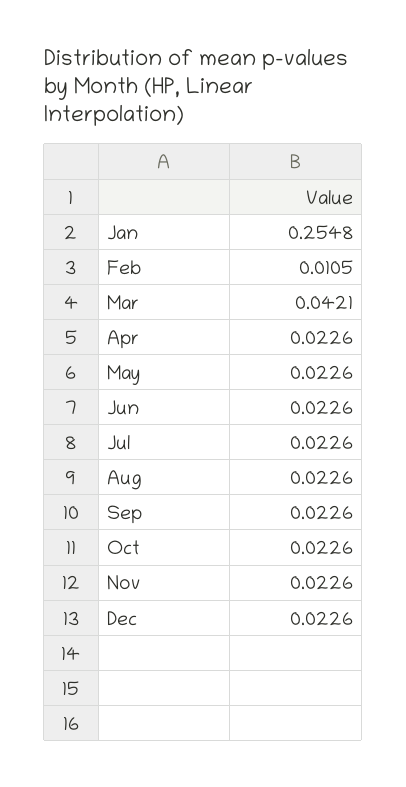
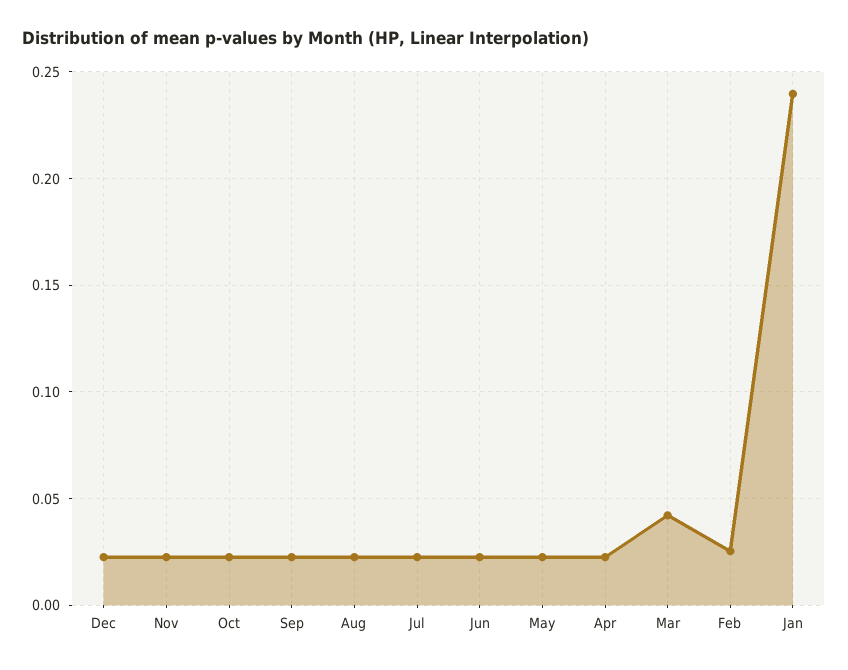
Jan: 0.2548 -> 0.24
Feb: 0.0105 -> 0.025

